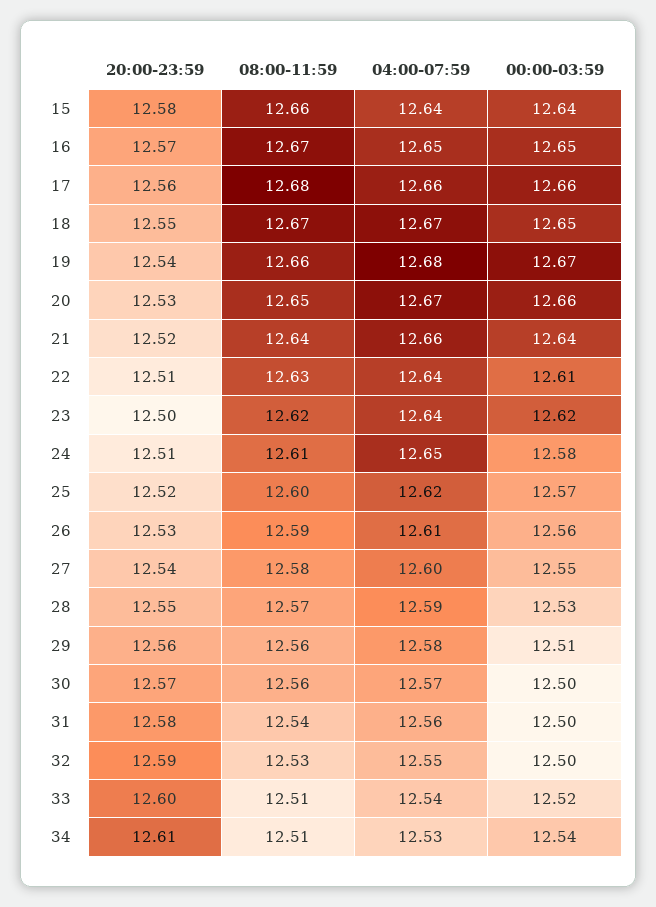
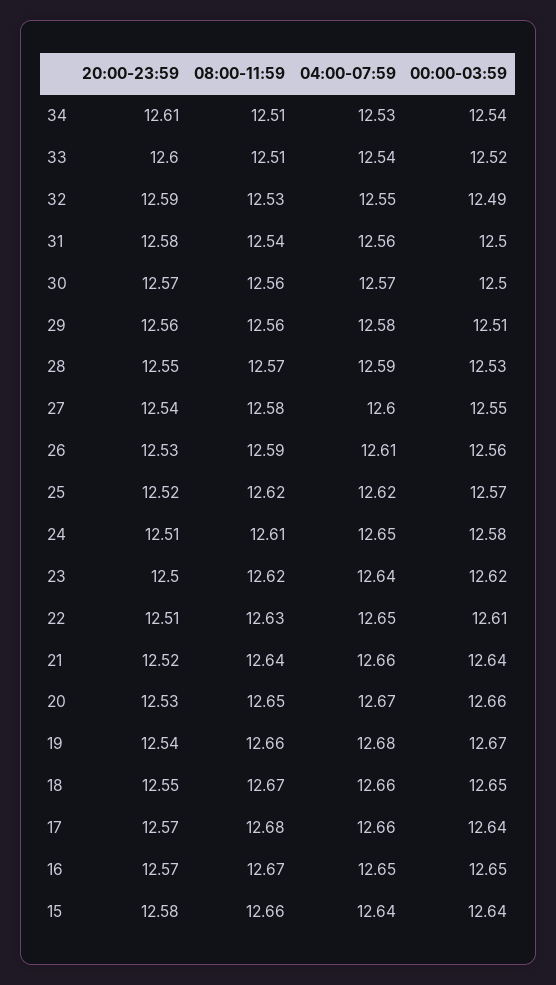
20:00-23:59, 17: 12.56 -> 12.57
00:00-03:59, 17: 12.66 -> 12.64
04:00-07:59, 18: 12.67 -> 12.66
04:00-07:59, 22: 12.64 -> 12.65
08:00-11:59, 25: 12.6 -> 12.62
00:00-03:59, 32: 12.5 -> 12.49

